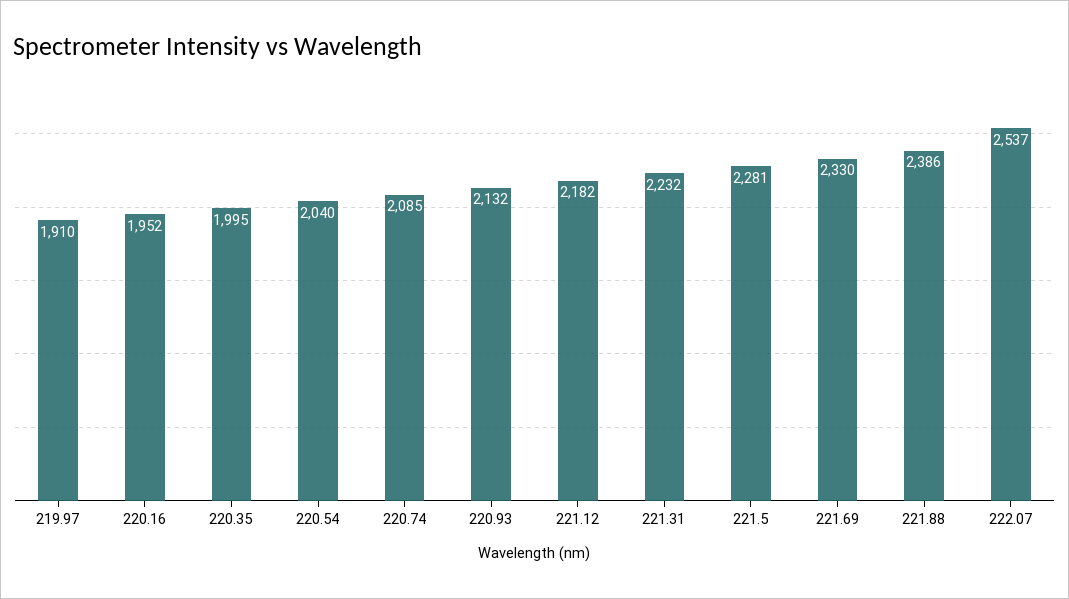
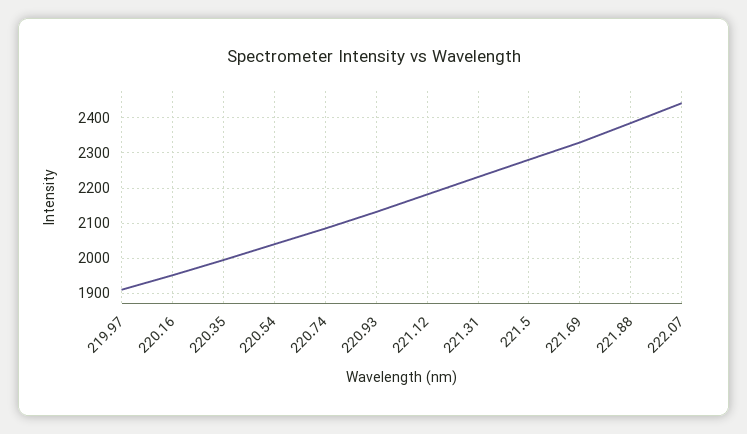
222.07: 2537 -> 2440

